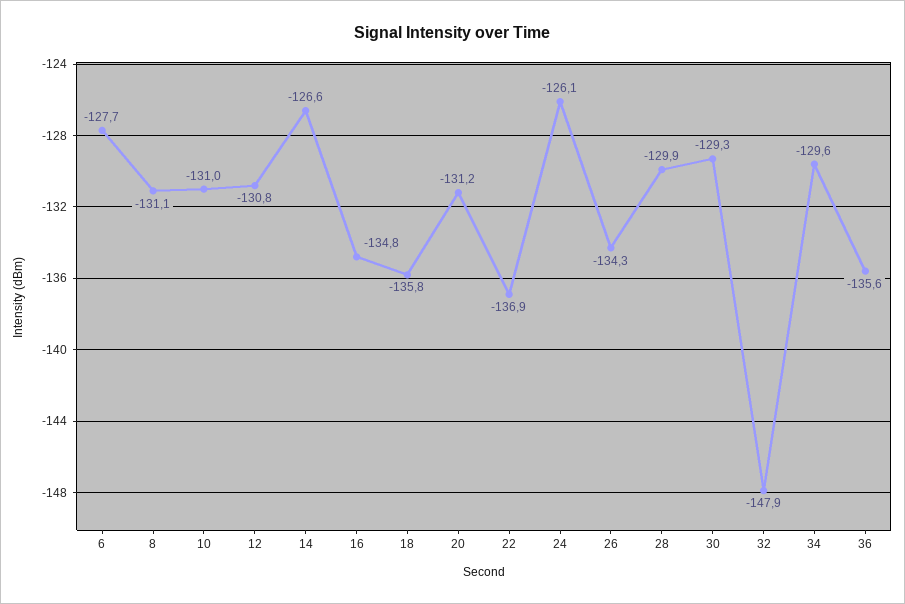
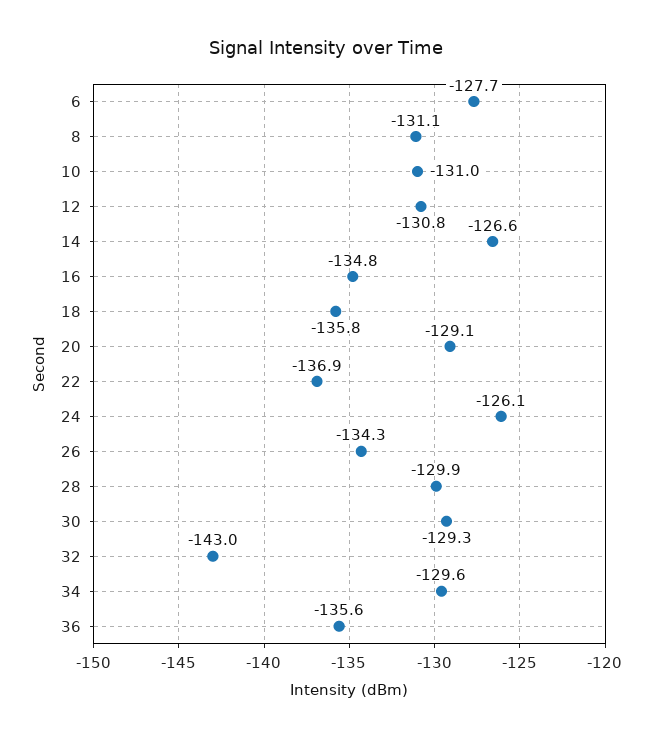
20: -131.2 -> -129.1
32: -147.9 -> -143

